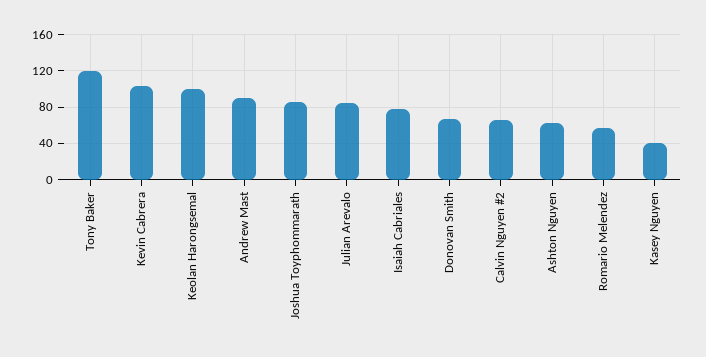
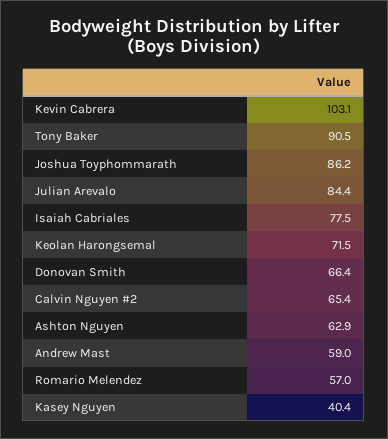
Tony Baker: 120 -> 90.5
Keolan Harongsemal: 100 -> 71.5
Andrew Mast: 90 -> 59

